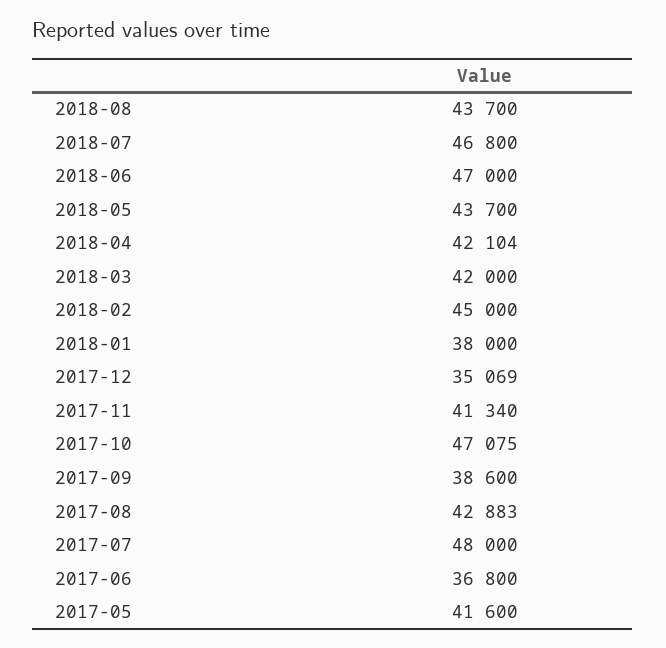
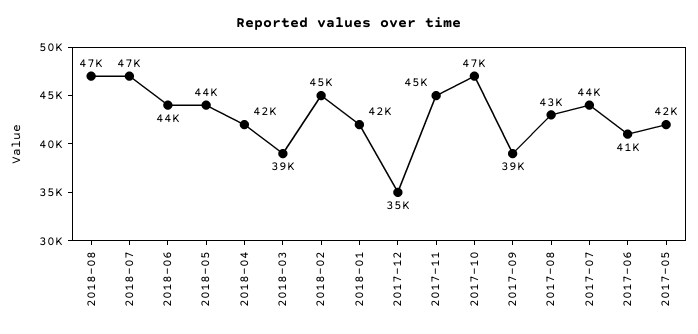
2018-08: 43700 -> 47000
2018-06: 47000 -> 44000
2018-03: 42000 -> 39000
2018-01: 38000 -> 42000
2017-11: 41340 -> 45000
2017-07: 48000 -> 44000
2017-06: 36800 -> 41000

